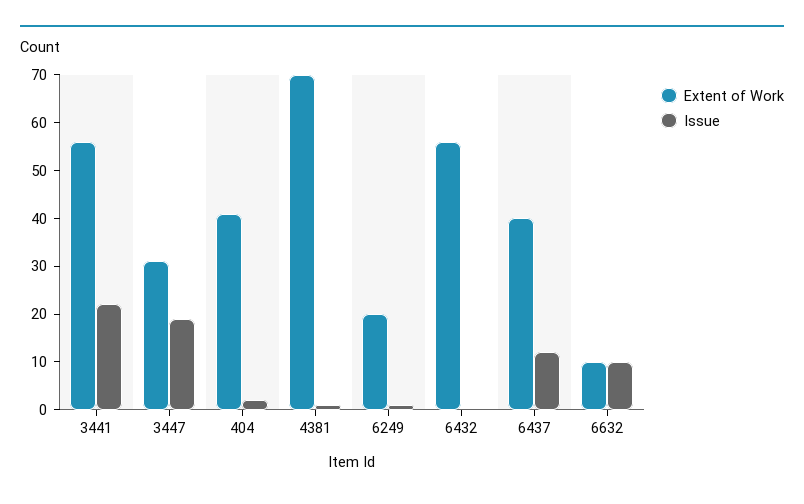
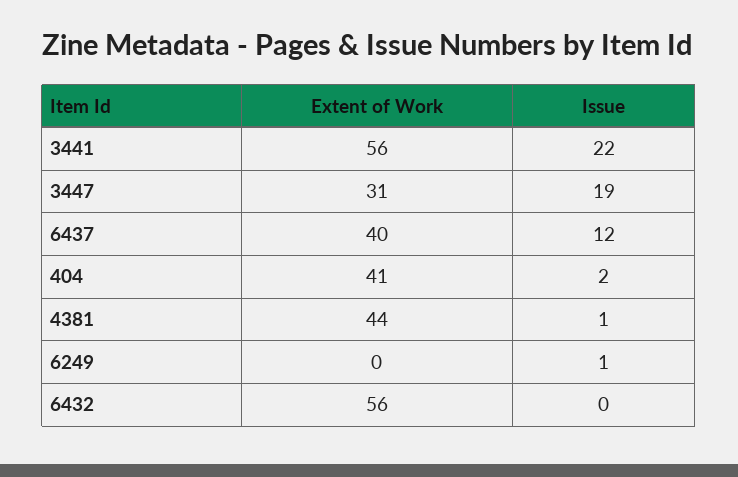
Extent of Work, 4381: 70 -> 44
Extent of Work, 6249: 20 -> 0
Extent of Work, 6632: 10 -> none
Issue, 6632: 10 -> none

